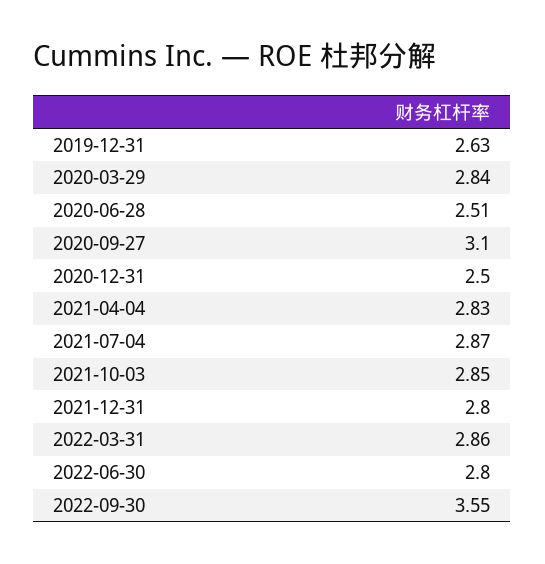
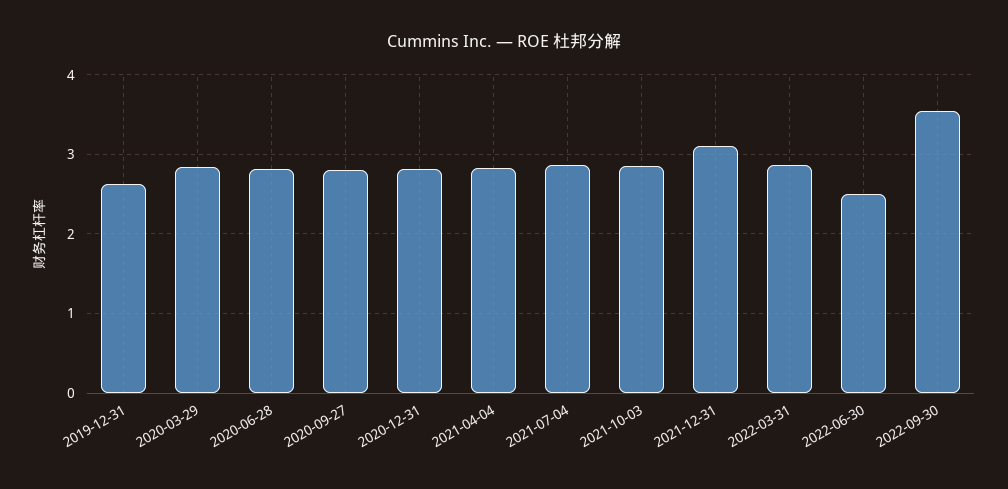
2020-06-28: 2.51 -> 2.8
2020-09-27: 3.1 -> 2.8
2020-12-31: 2.5 -> 2.8
2021-12-31: 2.8 -> 3.1
2022-06-30: 2.8 -> 2.5

